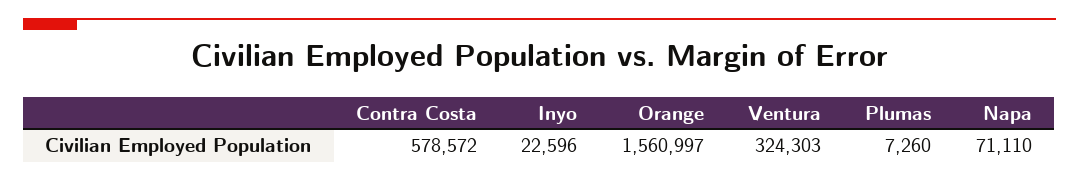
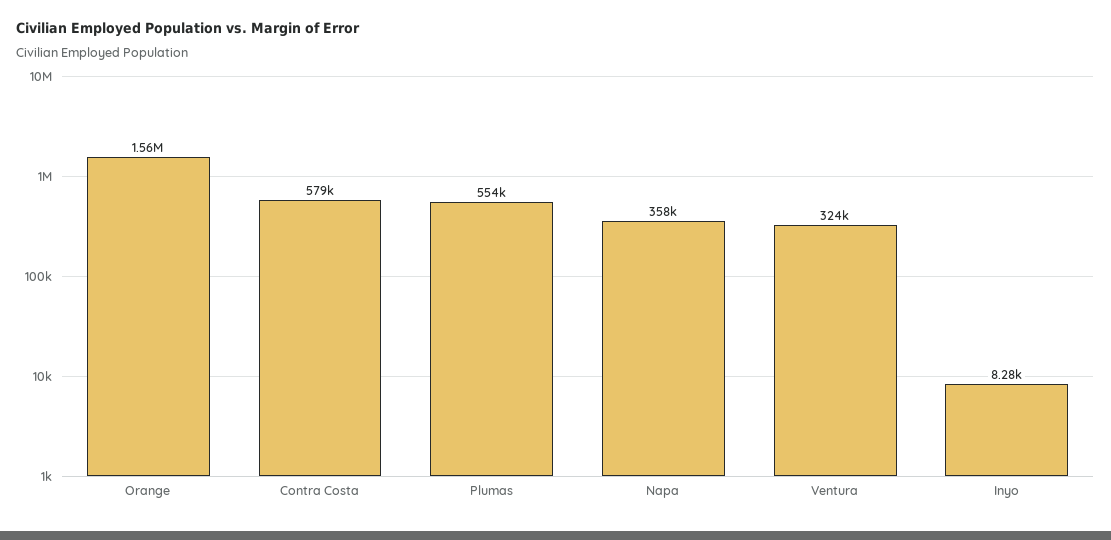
Inyo: 22596 -> 8280
Plumas: 7260 -> 554000
Napa: 71110 -> 358000

